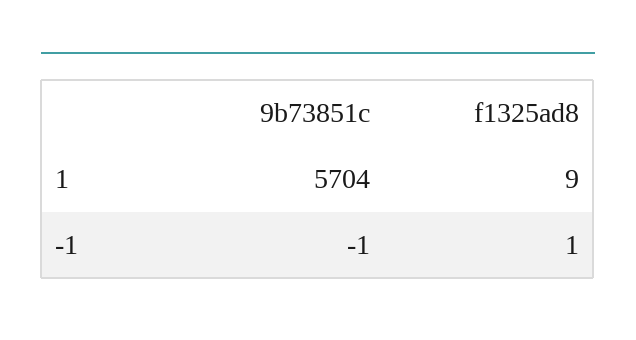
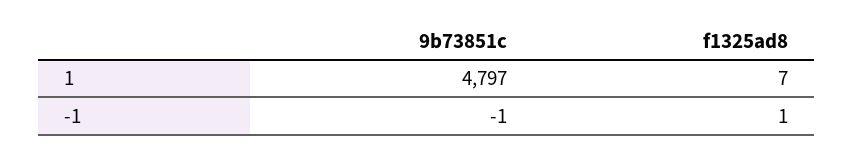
9b73851c, 1: 5704 -> 4797
f1325ad8, 1: 9 -> 7

